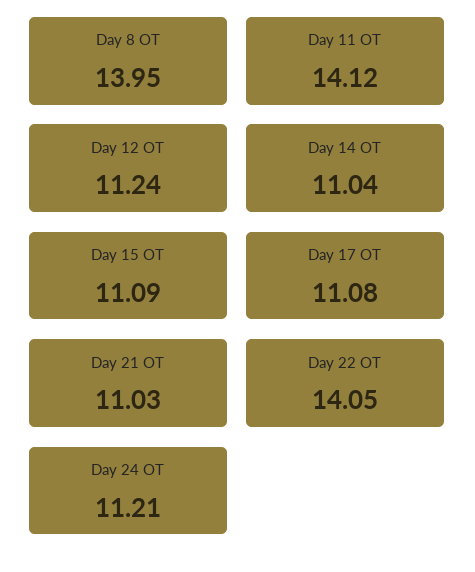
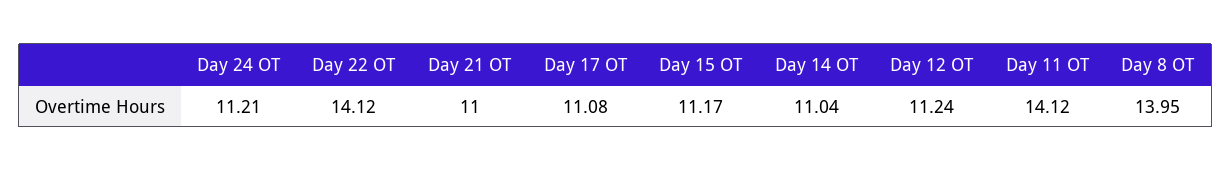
Day 15 OT: 11.09 -> 11.17
Day 21 OT: 11.03 -> 11
Day 22 OT: 14.05 -> 14.12

